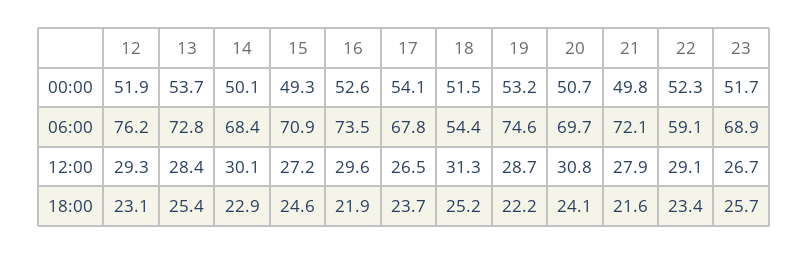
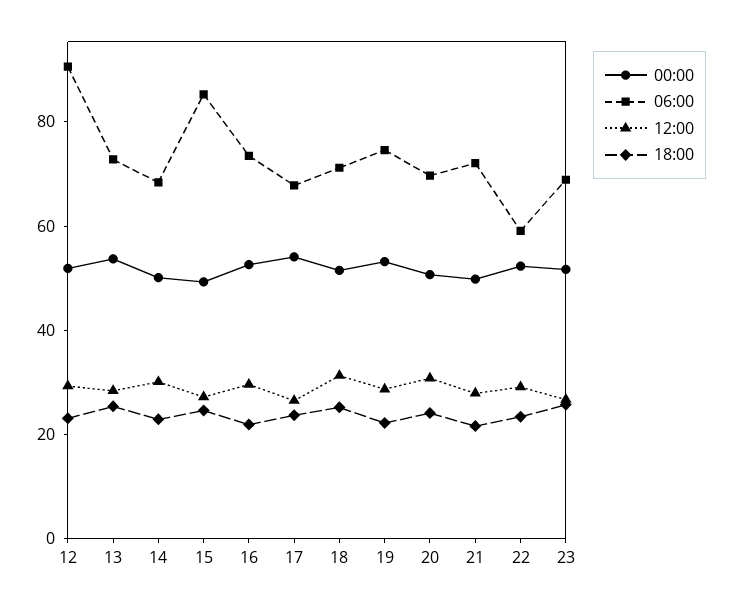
06:00, 12: 76.2 -> 90
06:00, 15: 70.9 -> 85
06:00, 18: 54.4 -> 70

